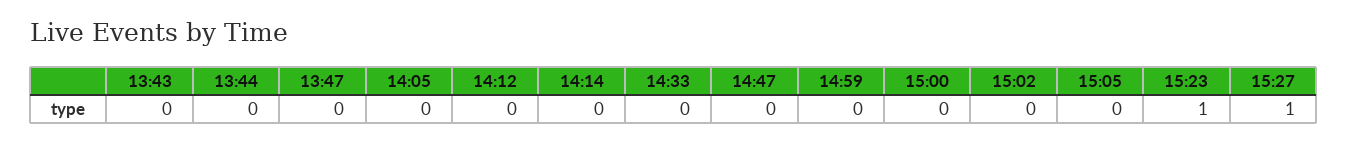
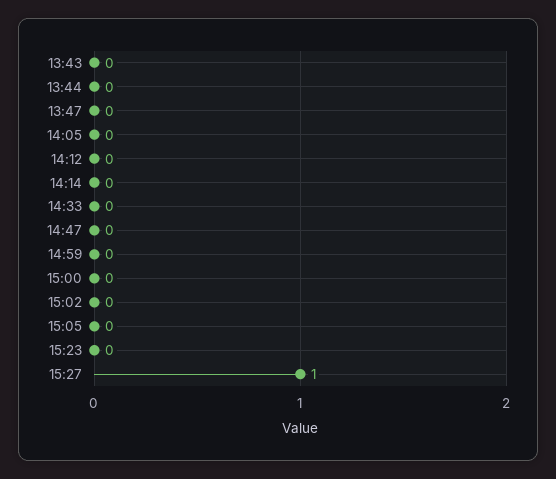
15:23: 1 -> 0

